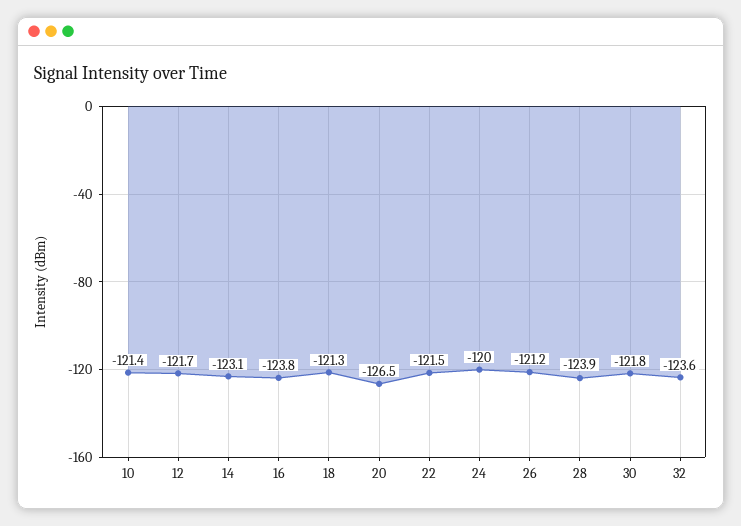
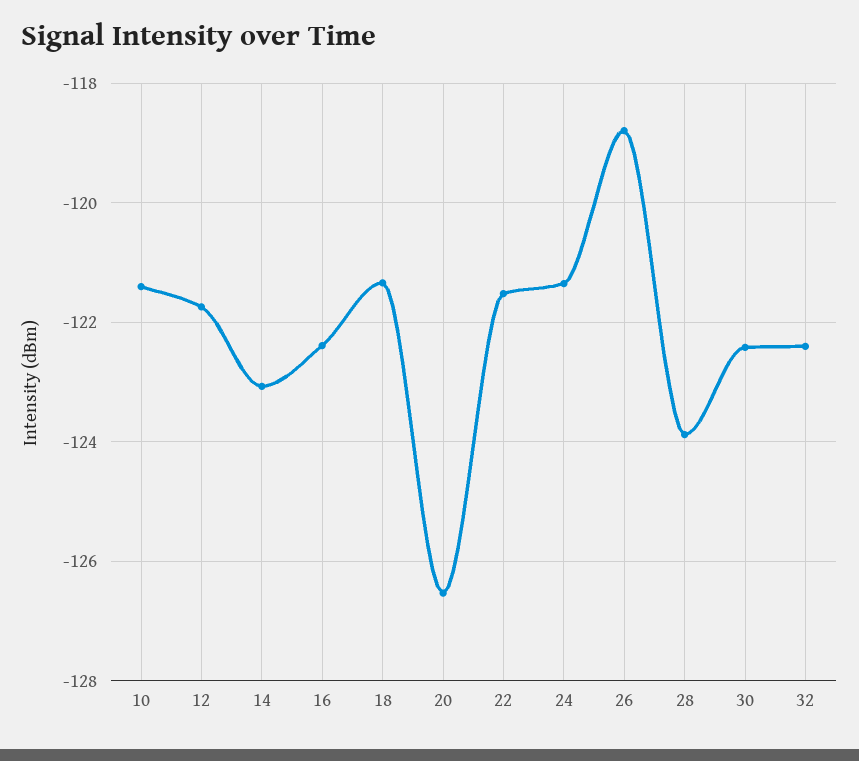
16: -123.8 -> -122.4
24: -120 -> -121.4
26: -121.2 -> -118.8
30: -121.8 -> -122.4
32: -123.6 -> -122.4

